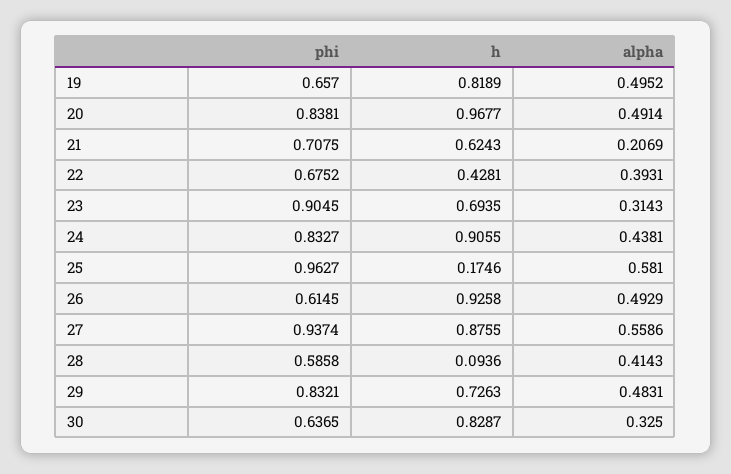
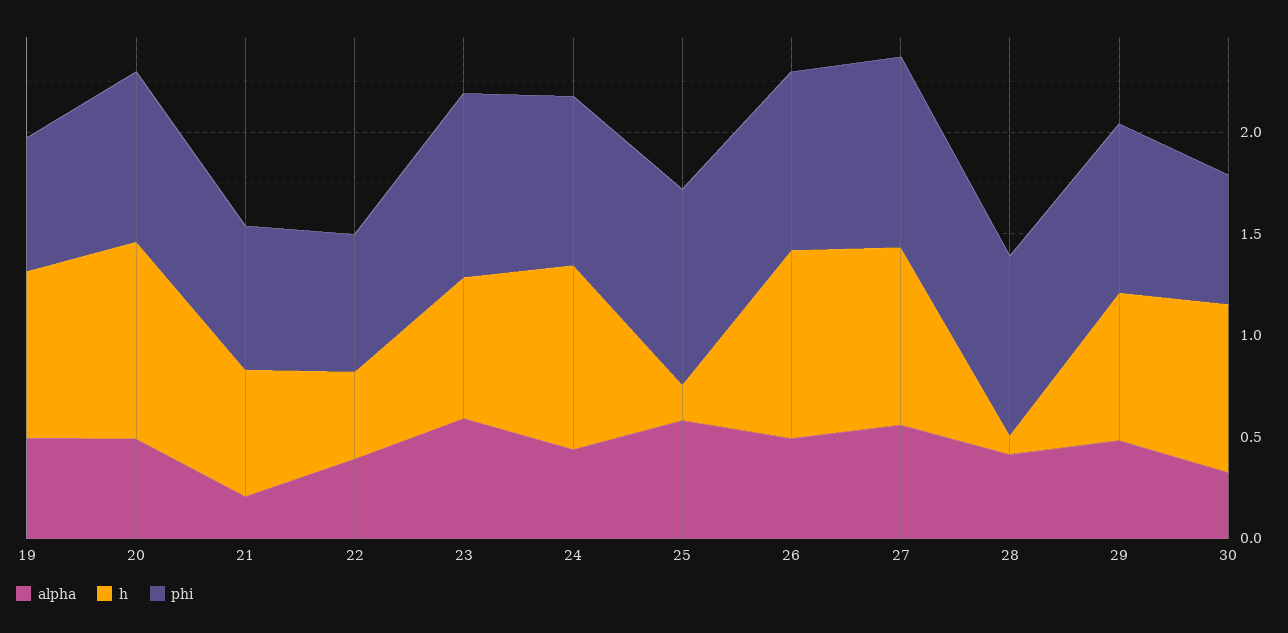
alpha, 23: 0.3143 -> 0.6
phi, 26: 0.6145 -> 0.9
phi, 28: 0.5858 -> 0.9

